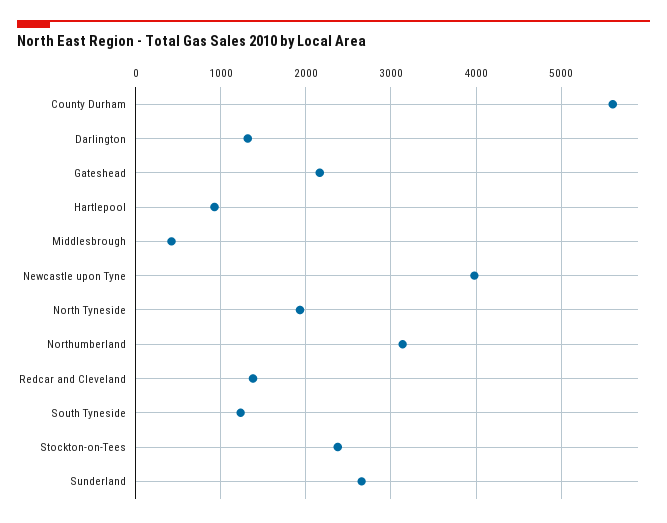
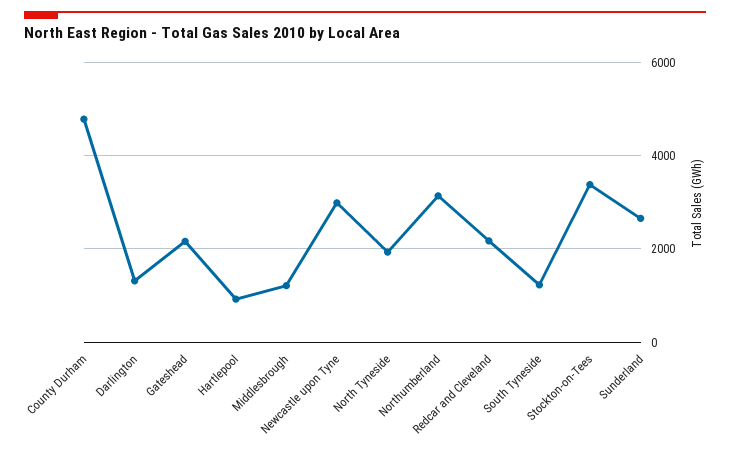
County Durham: 5600 -> 4800
Middlesbrough: 400 -> 1200
Newcastle upon Tyne: 4000 -> 3000
Redcar and Cleveland: 1400 -> 2200
Stockton-on-Tees: 2400 -> 3400

